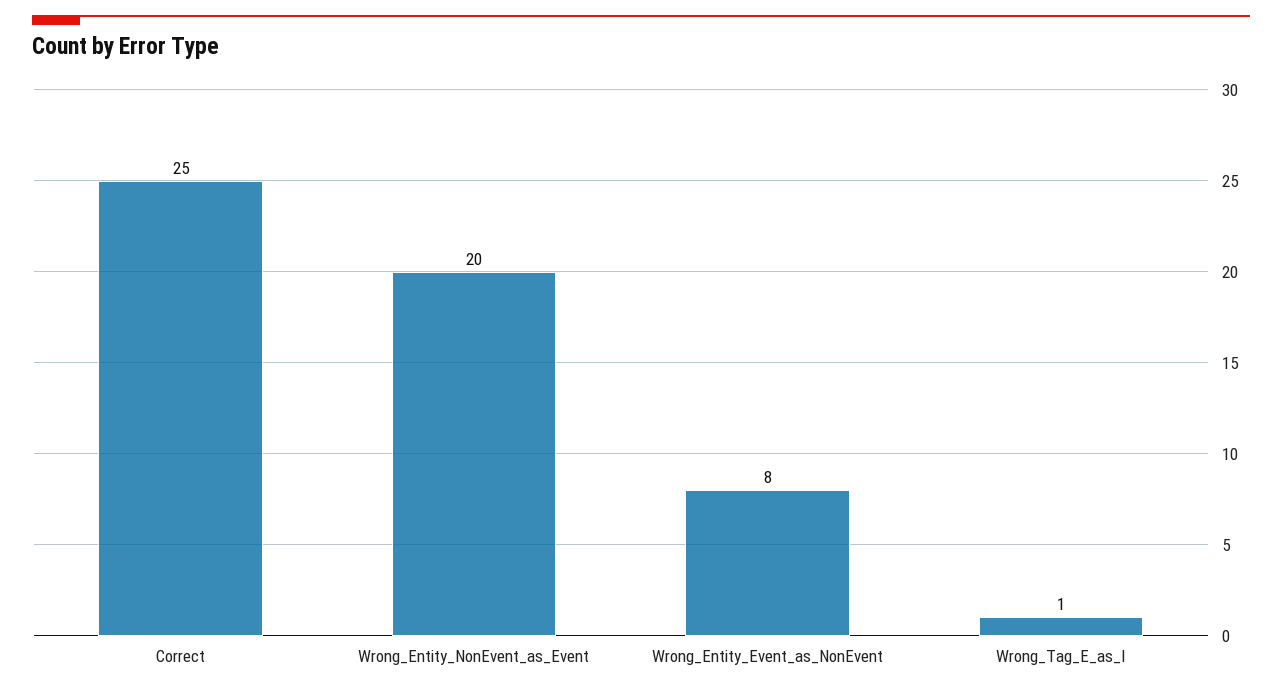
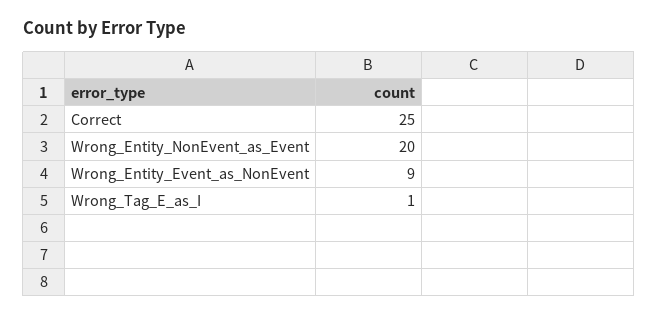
Wrong_Entity_Event_as_NonEvent: 8 -> 9

